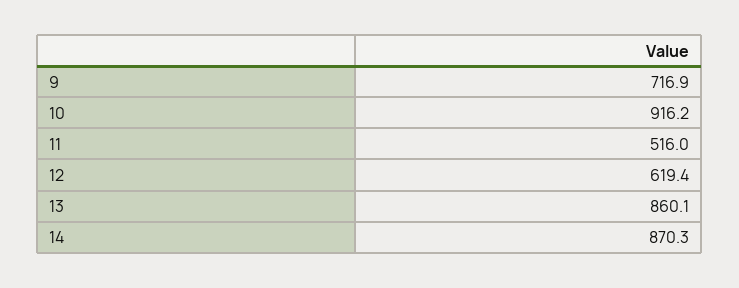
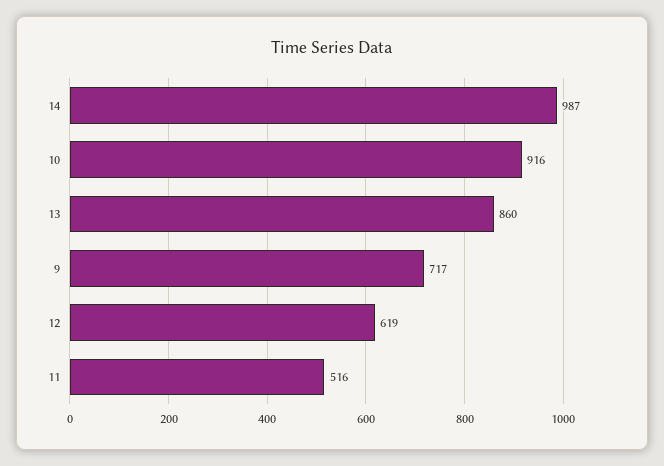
14: 870.3 -> 987

